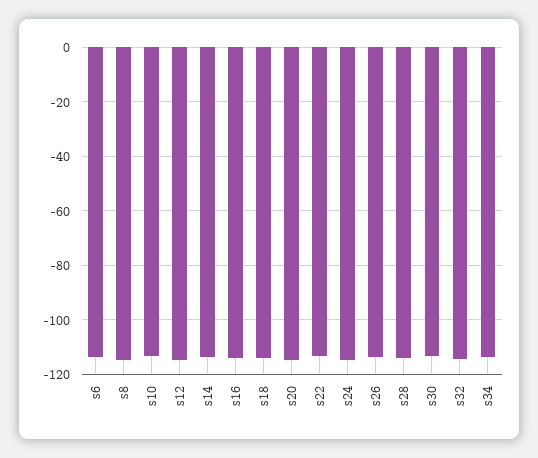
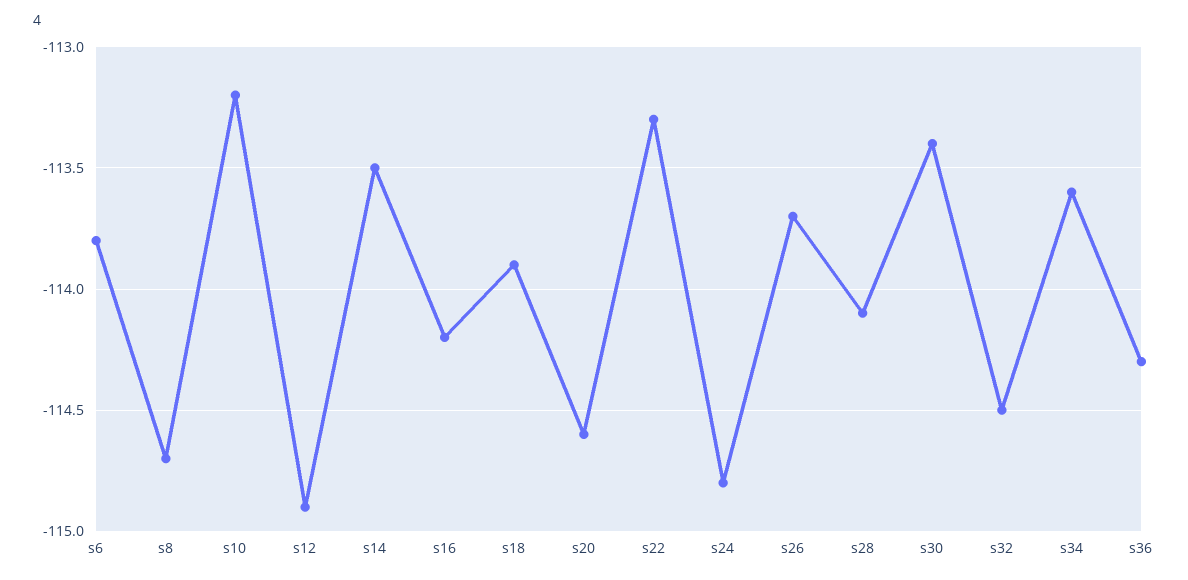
s36: none -> -114.3

